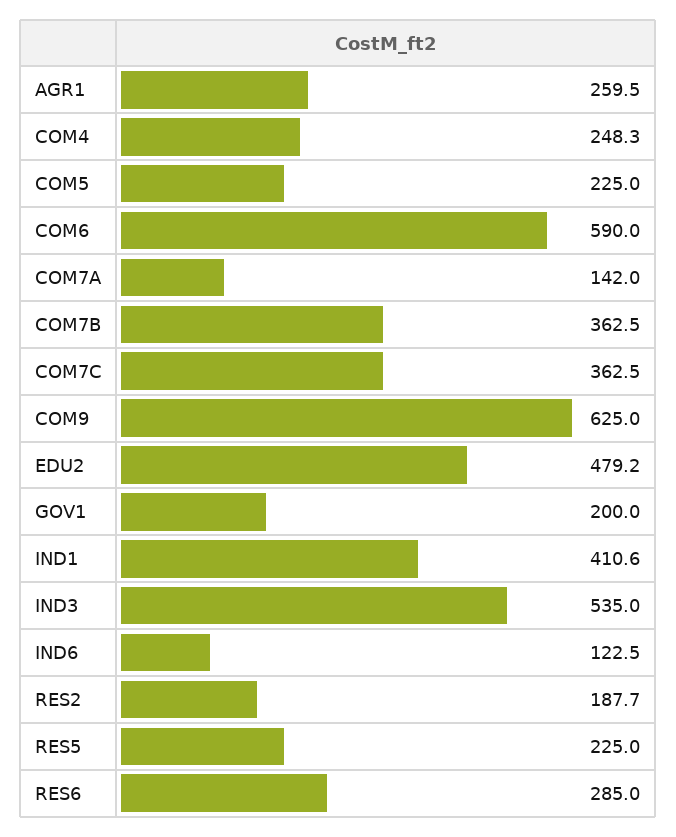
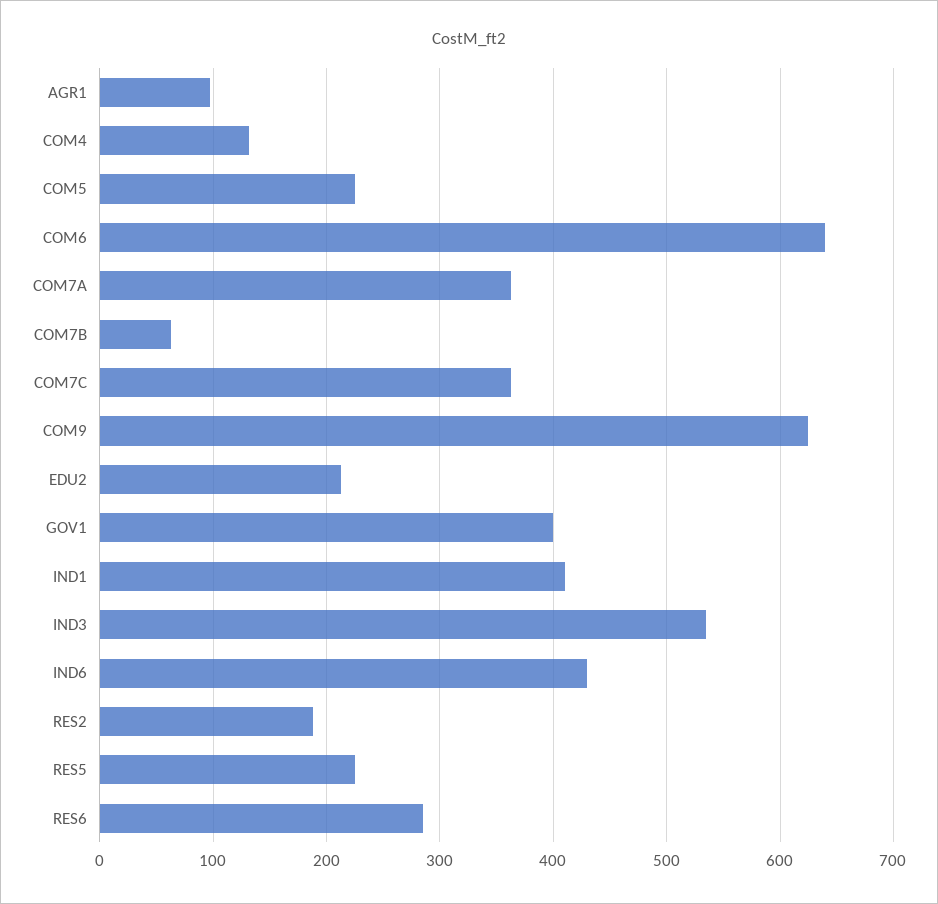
AGR1: 259.5 -> 100
COM4: 248.3 -> 130
COM6: 590 -> 640
COM7A: 142 -> 360
COM7B: 362.5 -> 60
EDU2: 479.2 -> 210
GOV1: 200 -> 400
IND6: 122.5 -> 430

